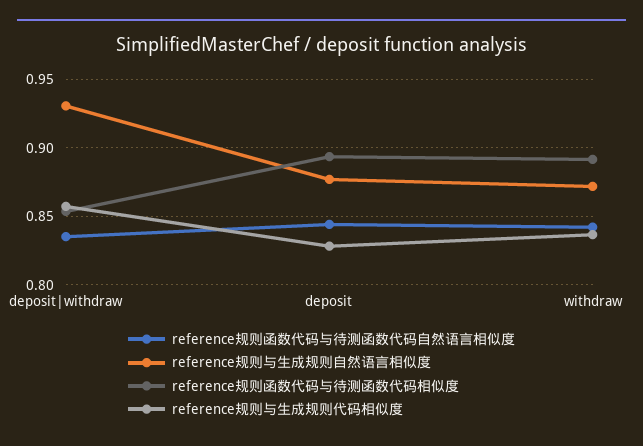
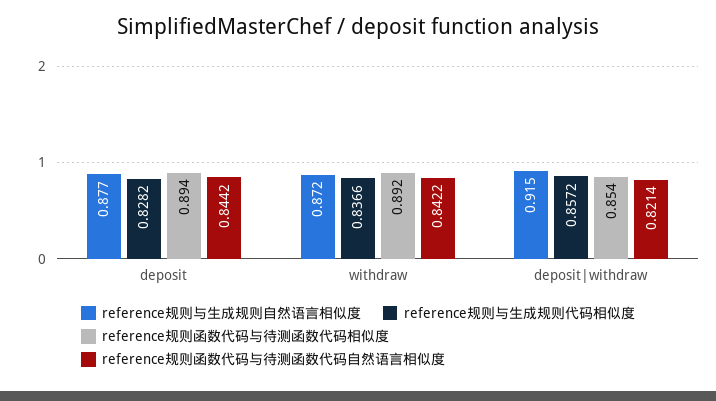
reference规则函数代码与待测函数代码自然语言相似度, deposit|withdraw: 0.835 -> 0.8214
reference规则与生成规则自然语言相似度, deposit|withdraw: 0.93 -> 0.915

